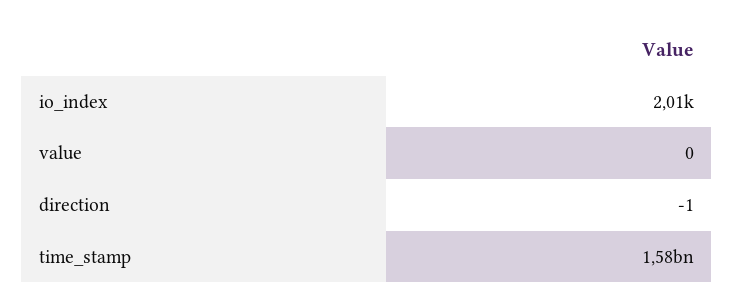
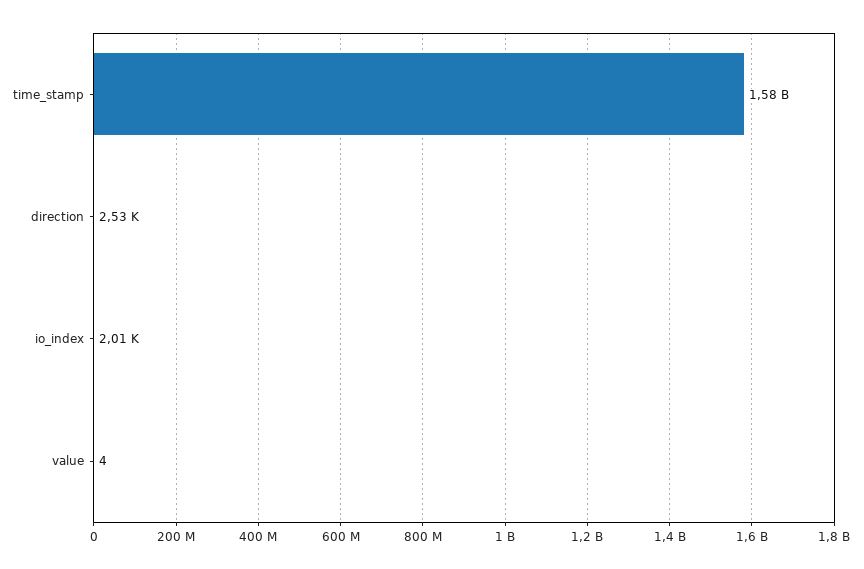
value: 0 -> 4
direction: -1 -> 2530

